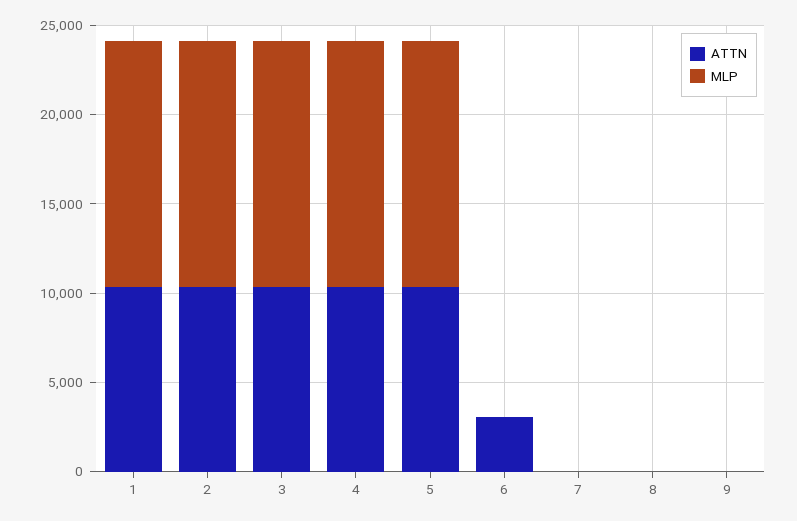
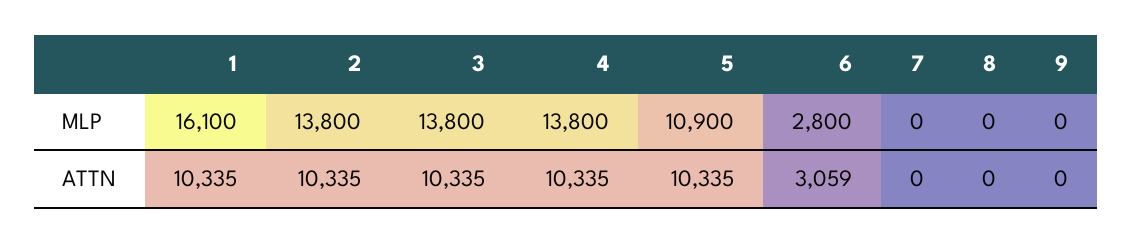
MLP, 1: 14000 -> 16100
MLP, 5: 14000 -> 10900
MLP, 6: 0 -> 2800

